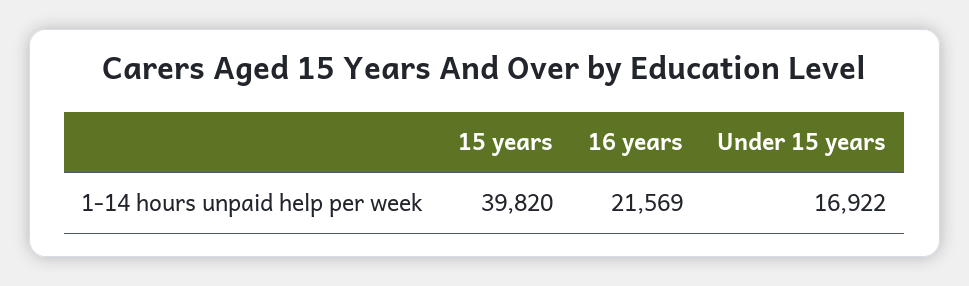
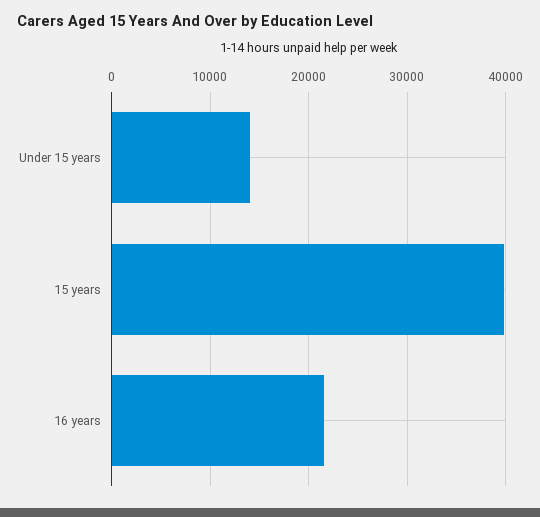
Under 15 years: 16922 -> 14000

